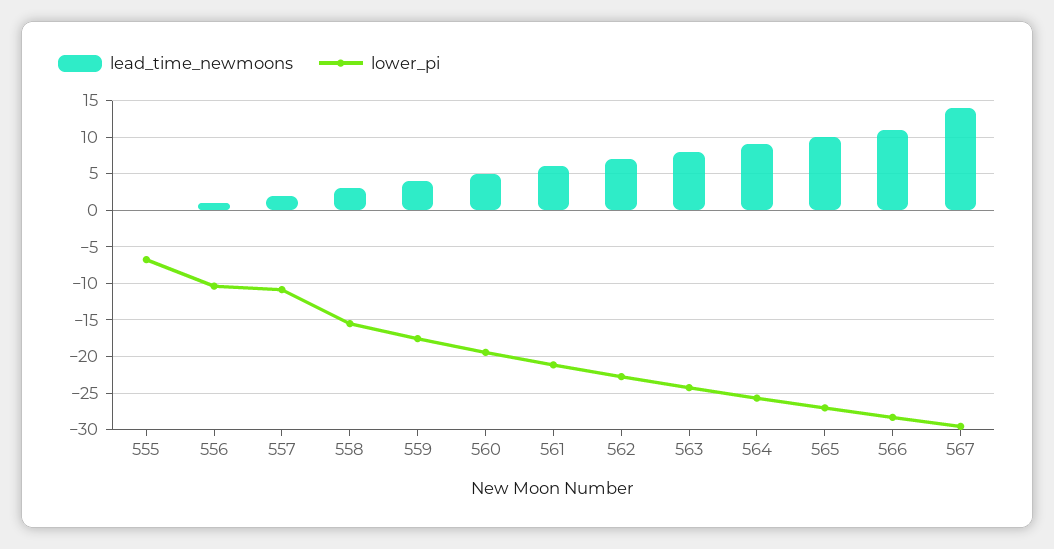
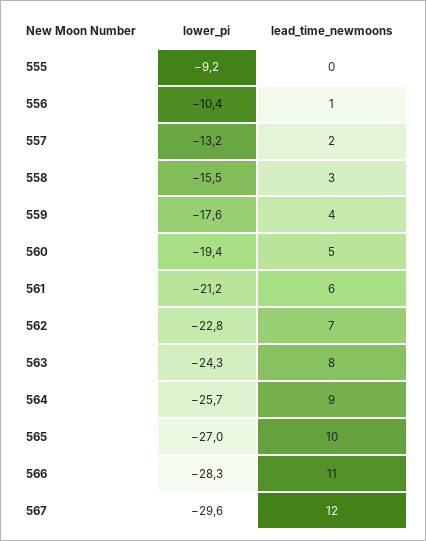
lower_pi, 555: -7 -> -9.2
lower_pi, 557: -11 -> -13.2
lead_time_newmoons, 567: 14 -> 12

